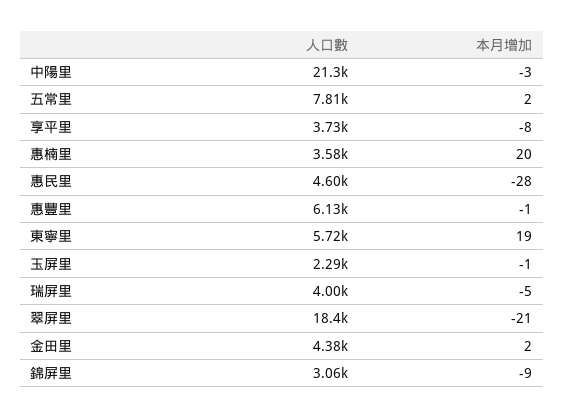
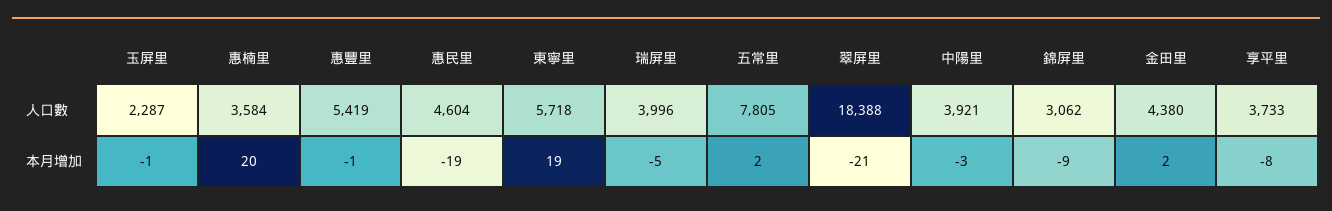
人口數, 中陽里: 21300 -> 3921
本月增加, 惠民里: -28 -> -19
人口數, 惠豐里: 6130 -> 5419

